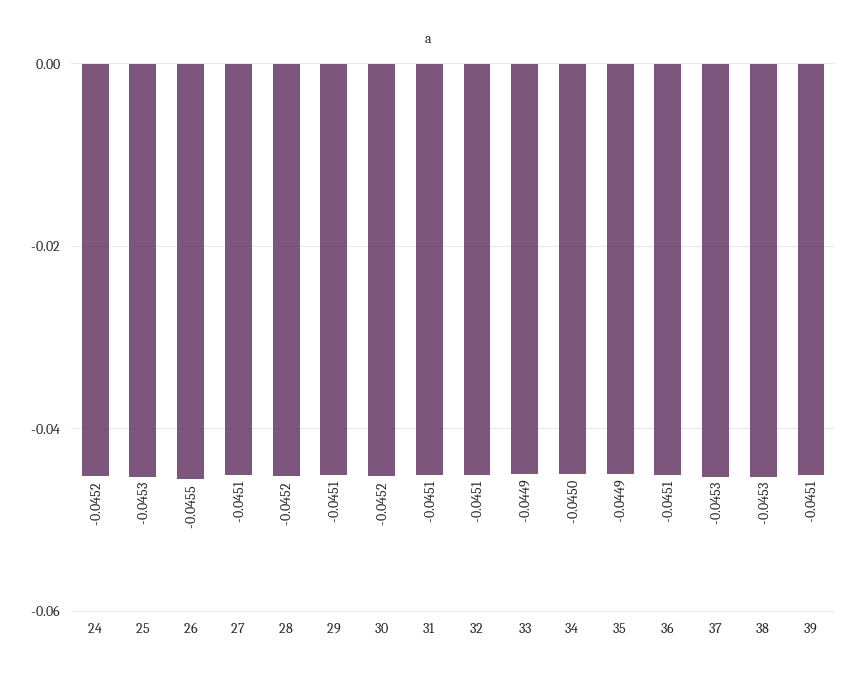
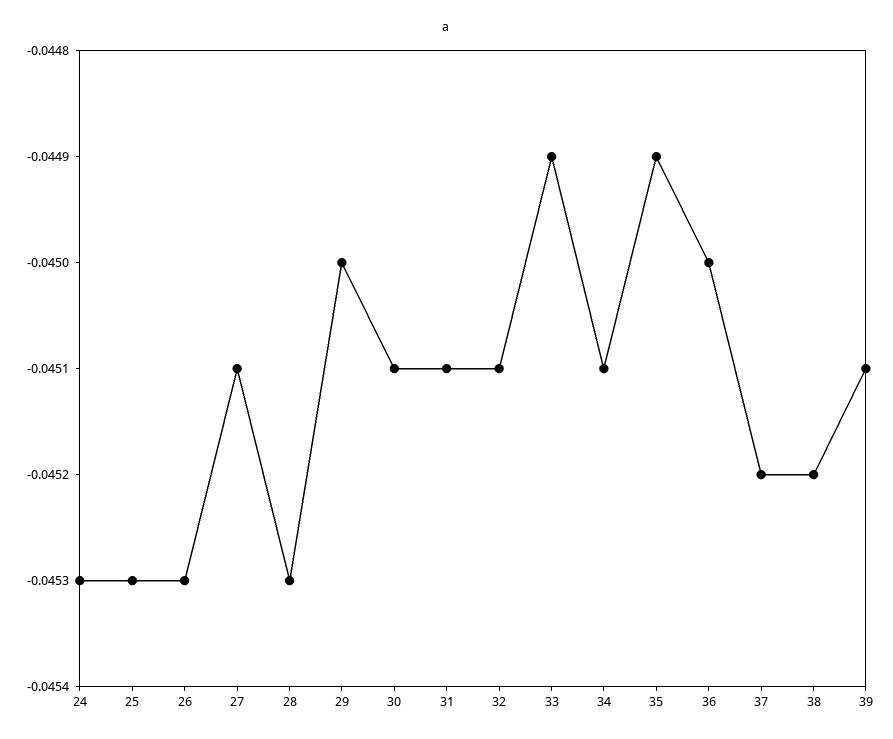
24: -0.0452 -> -0.0453
26: -0.0455 -> -0.0453
28: -0.0452 -> -0.0453
29: -0.0451 -> -0.045
30: -0.0452 -> -0.0451
34: -0.045 -> -0.0451
36: -0.0451 -> -0.045
37: -0.0453 -> -0.0452
38: -0.0453 -> -0.0452

